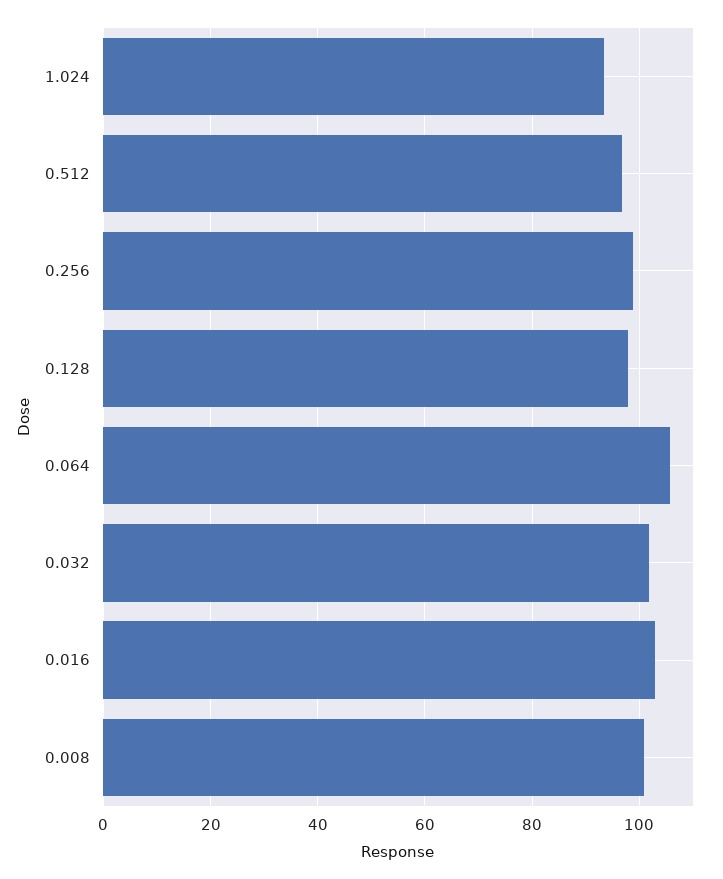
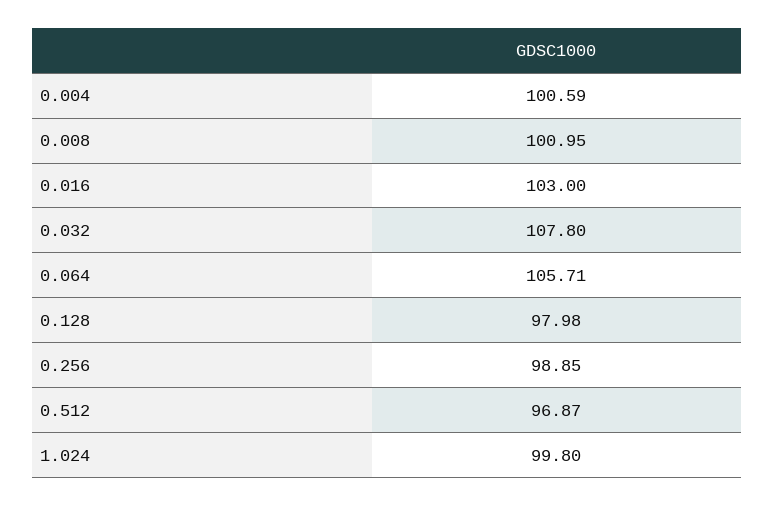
1.024: 94 -> 99.8
0.032: 102 -> 107.8
0.004: none -> 100.59

